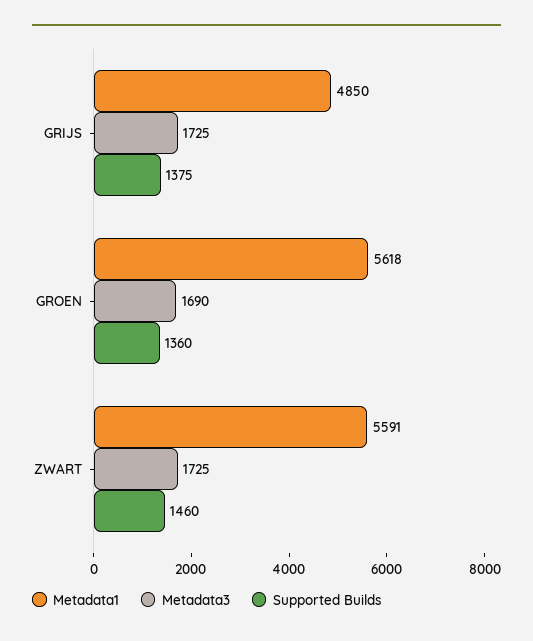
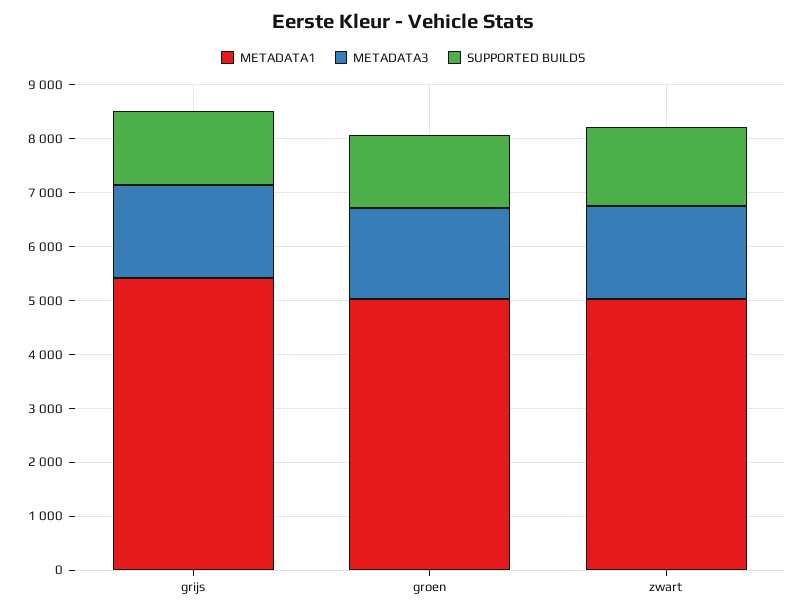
Metadata1, GRIJS: 4850 -> 5400
Metadata1, GROEN: 5618 -> 5000
Metadata1, ZWART: 5591 -> 5000

